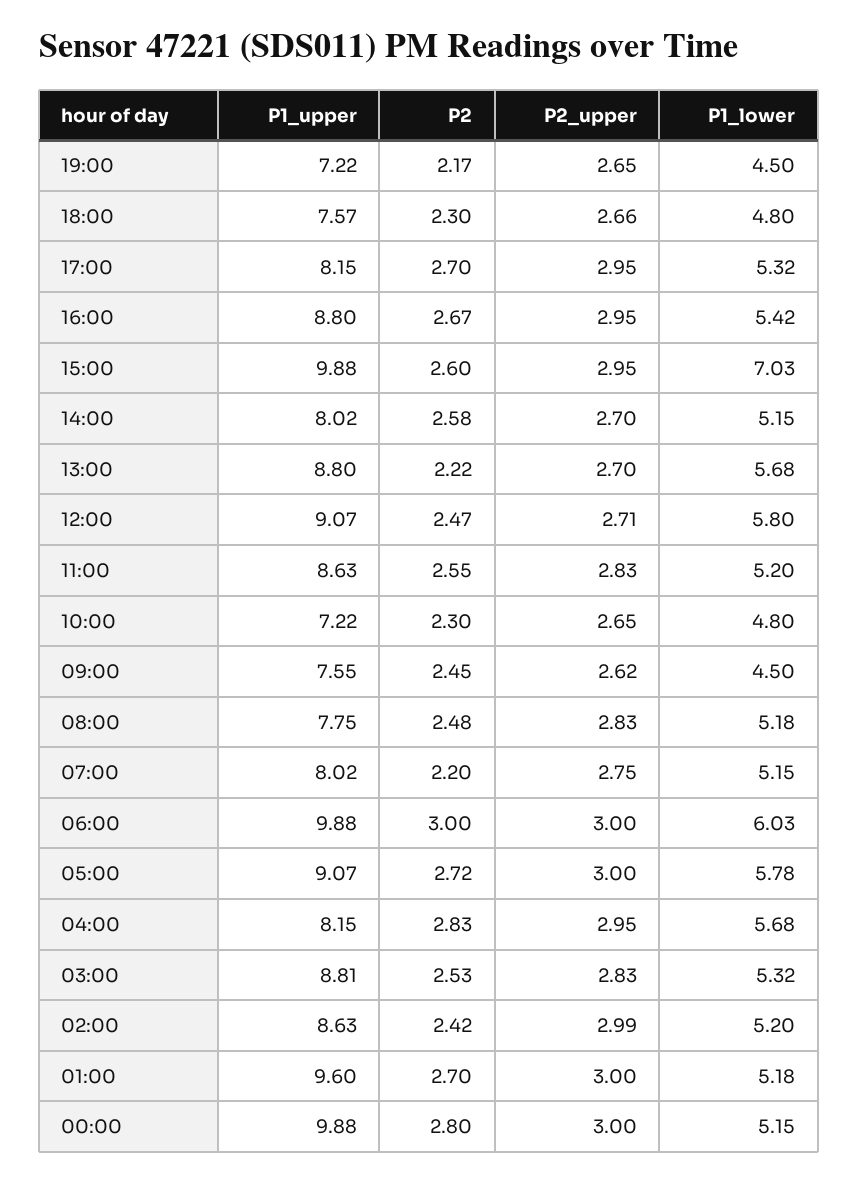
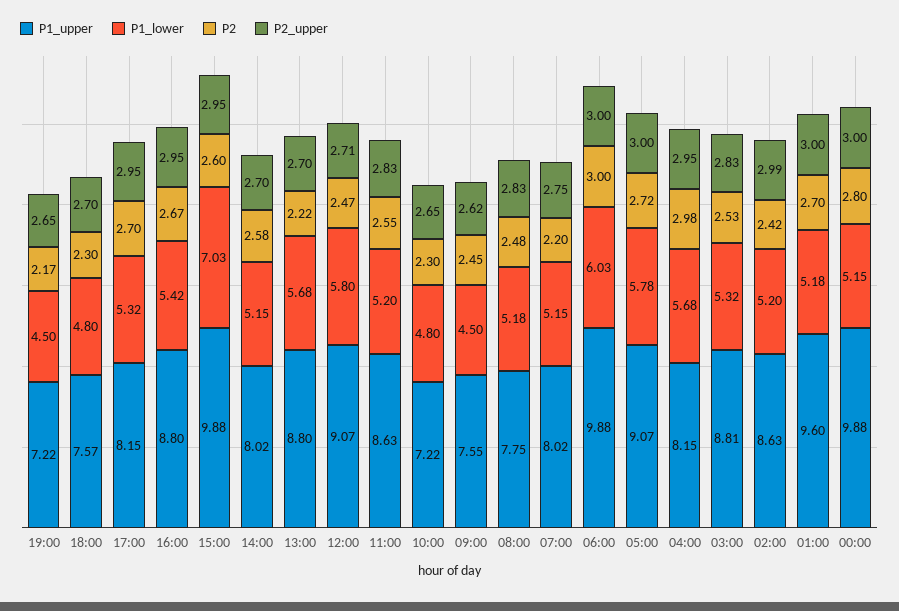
P2_upper, 18:00: 2.66 -> 2.7
P2, 04:00: 2.83 -> 2.98

